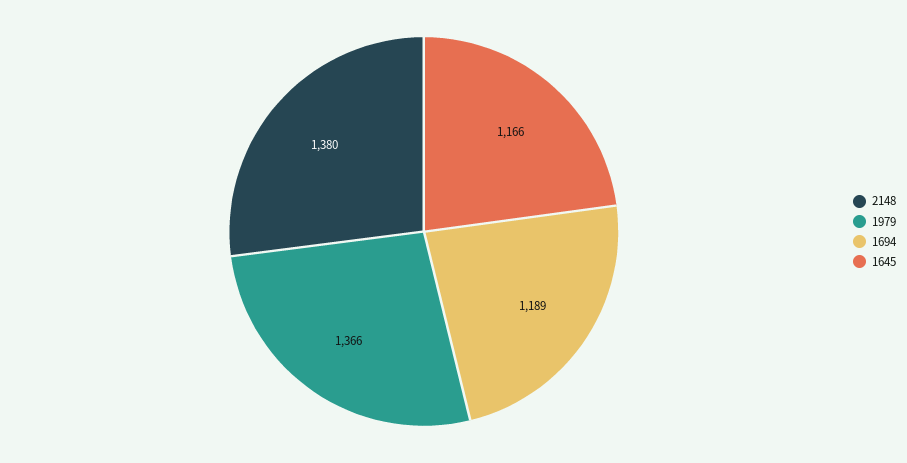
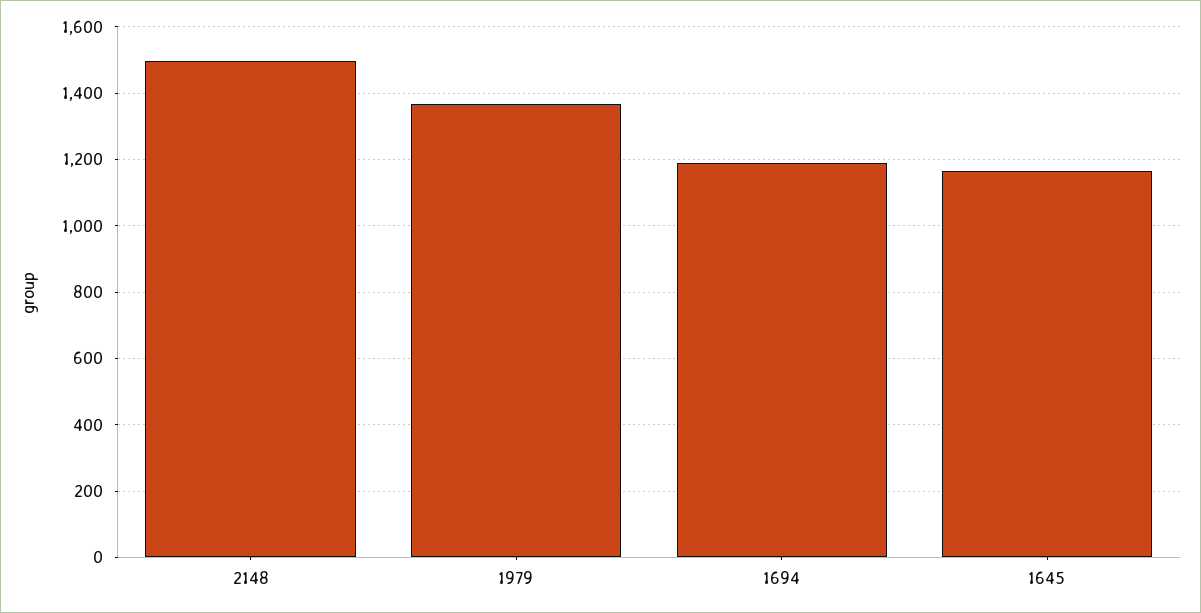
2148: 1380 -> 1500

